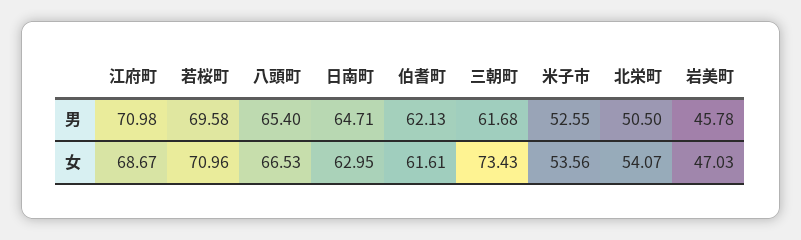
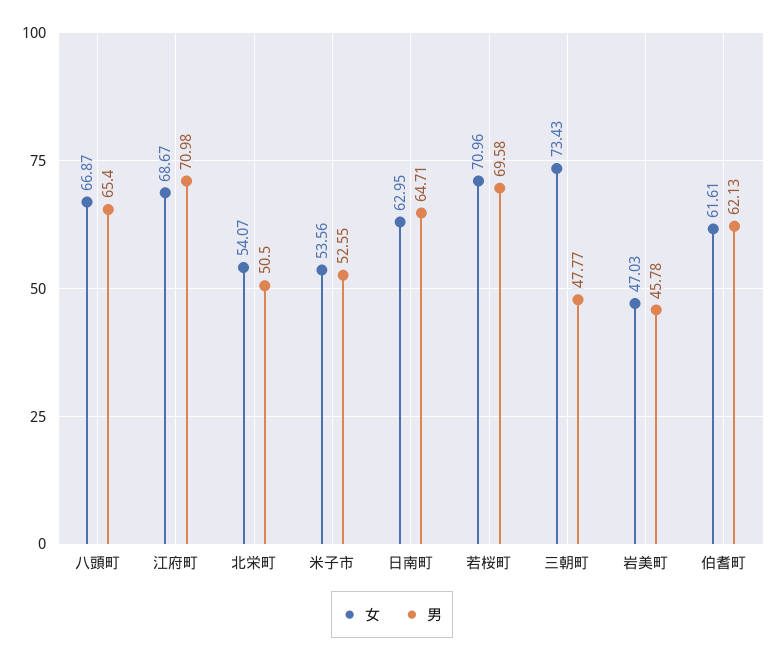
男, 三朝町: 61.68 -> 47.77
女, 八頭町: 66.53 -> 66.87

